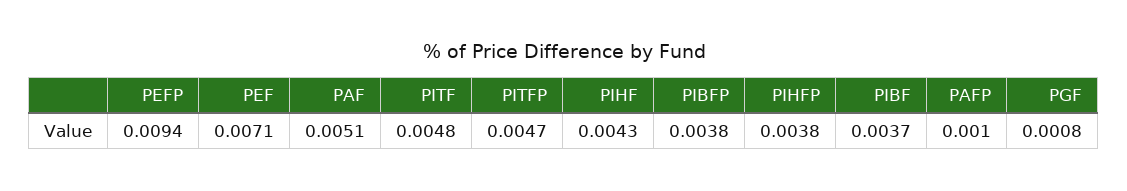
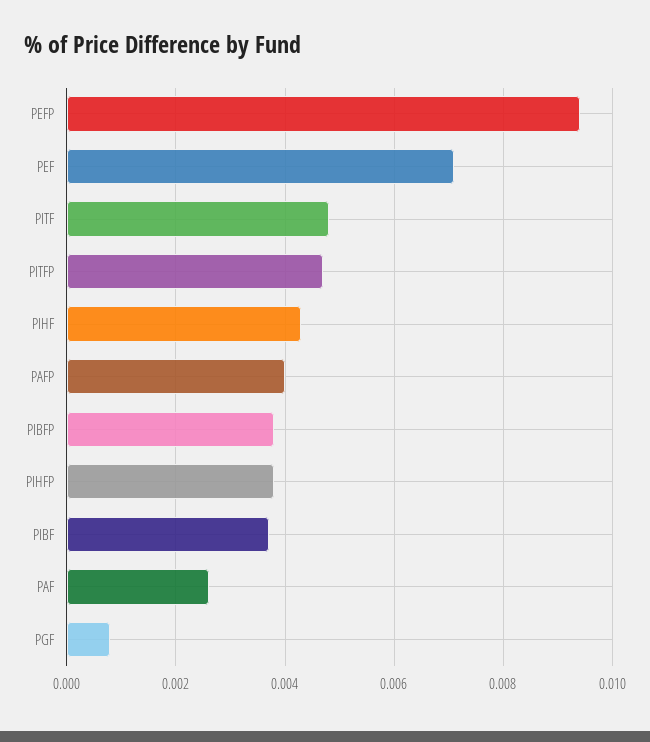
PAF: 0.0051 -> 0.0025
PAFP: 0.001 -> 0.004

